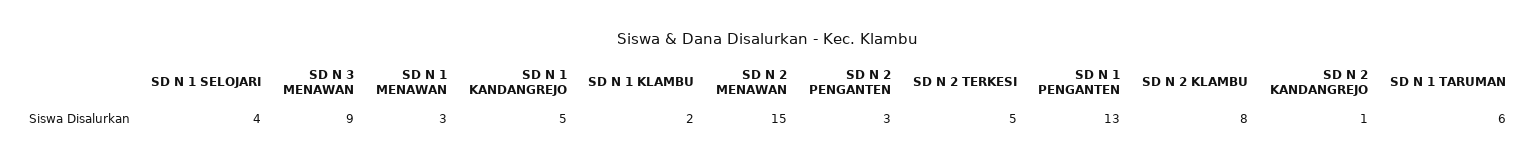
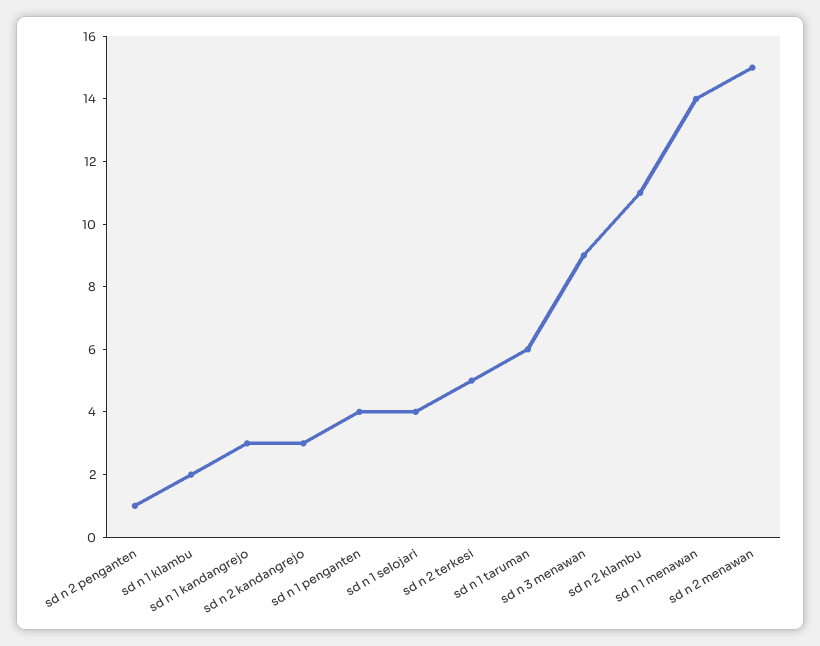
SD N 1 MENAWAN: 3 -> 14
SD N 1 KANDANGREJO: 5 -> 3
SD N 2 PENGANTEN: 3 -> 1
SD N 1 PENGANTEN: 13 -> 4
SD N 2 KLAMBU: 8 -> 11
SD N 2 KANDANGREJO: 1 -> 3

